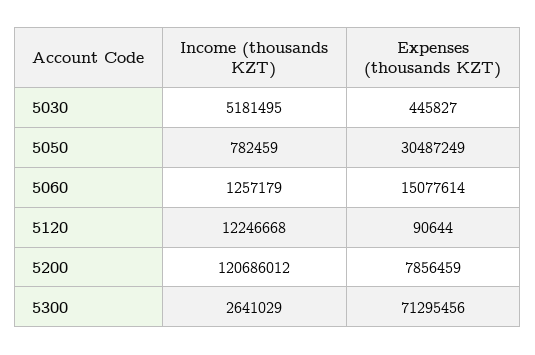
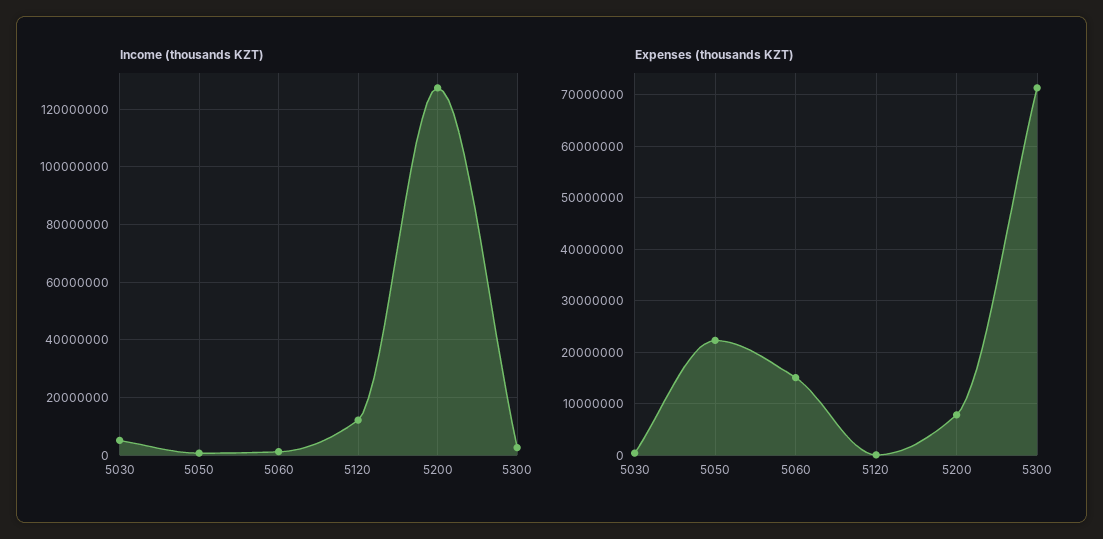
Expenses (thousands KZT), 5050: 30487249 -> 22000000
Income (thousands KZT), 5200: 120686012 -> 127500000

